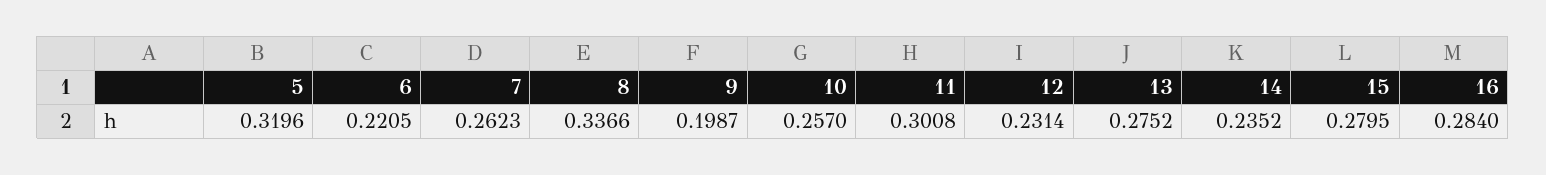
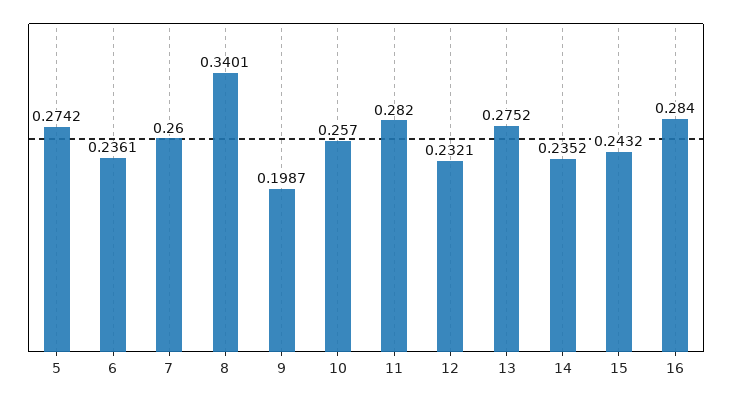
5: 0.3196 -> 0.2742
6: 0.2205 -> 0.2361
7: 0.2623 -> 0.26
8: 0.3366 -> 0.3401
11: 0.3008 -> 0.282
12: 0.2314 -> 0.2321
15: 0.2795 -> 0.2432

